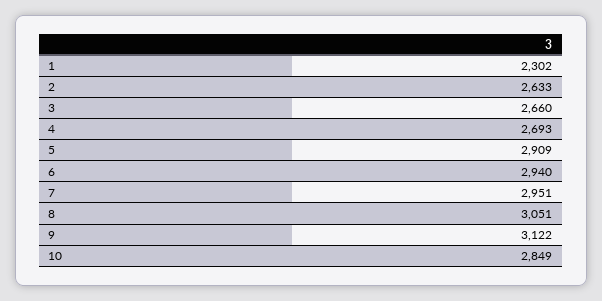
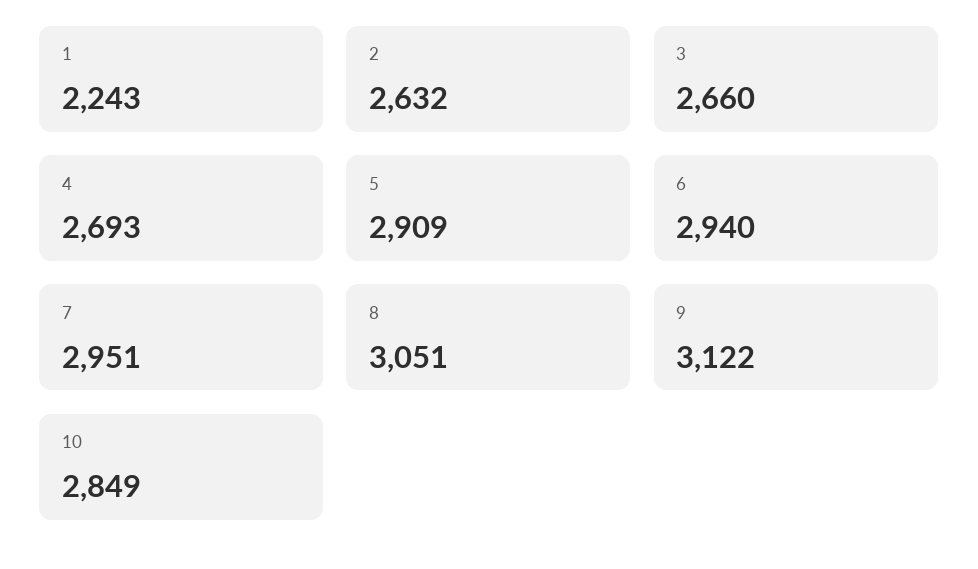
1: 2302 -> 2243
2: 2633 -> 2632

